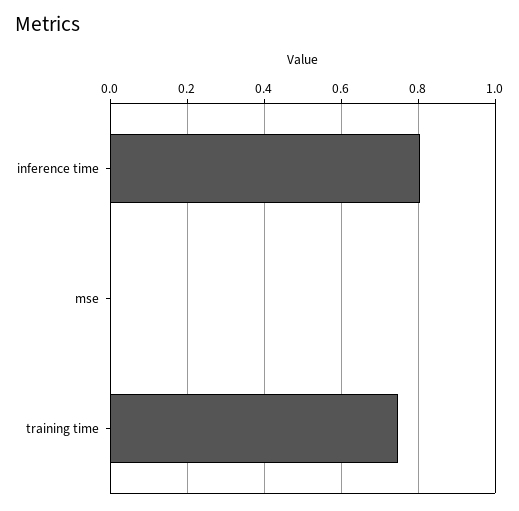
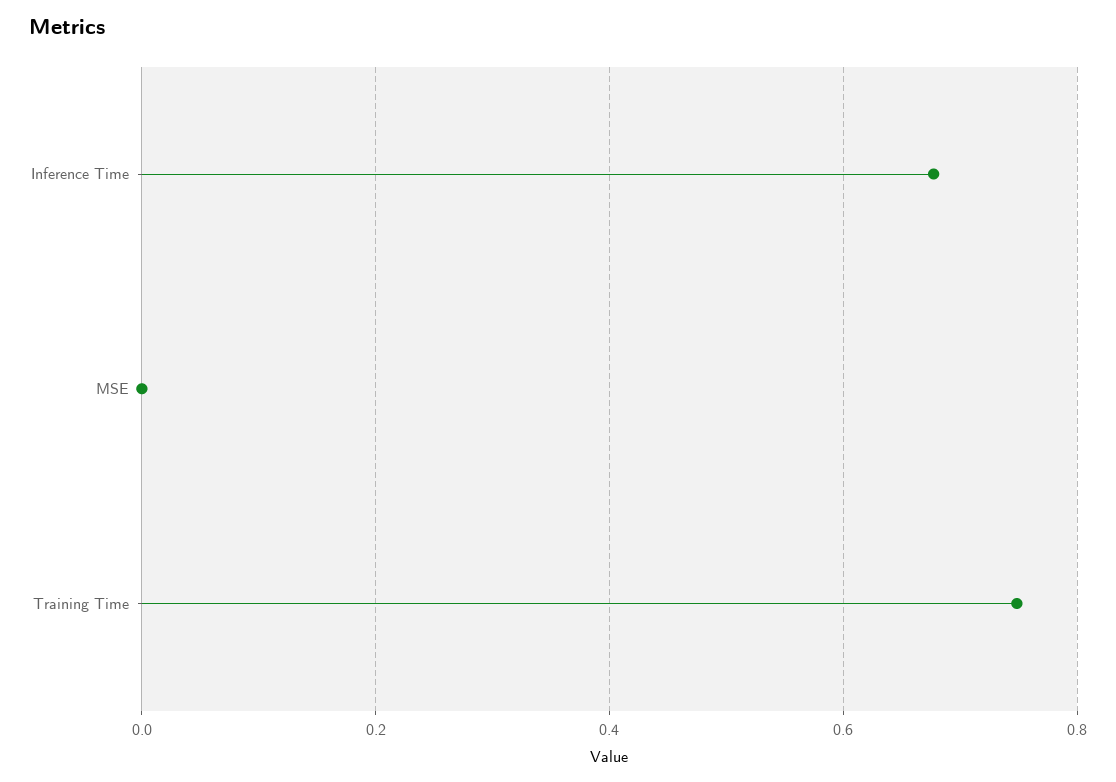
inference time: 0.8 -> 0.68

